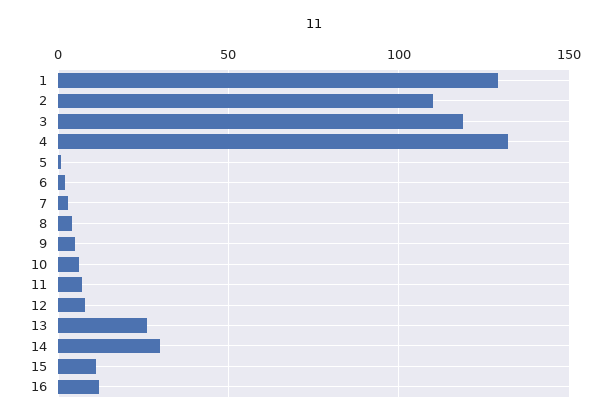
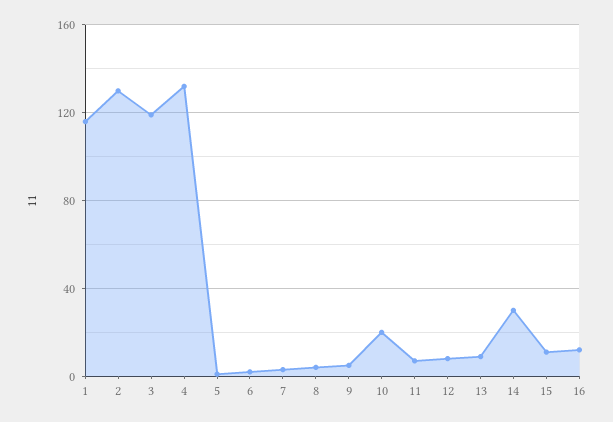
1: 130 -> 115
2: 110 -> 130
10: 5 -> 20
13: 25 -> 10

